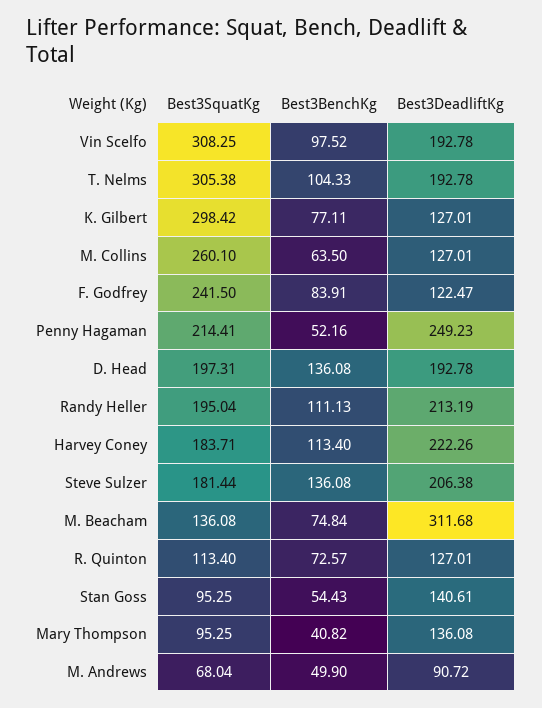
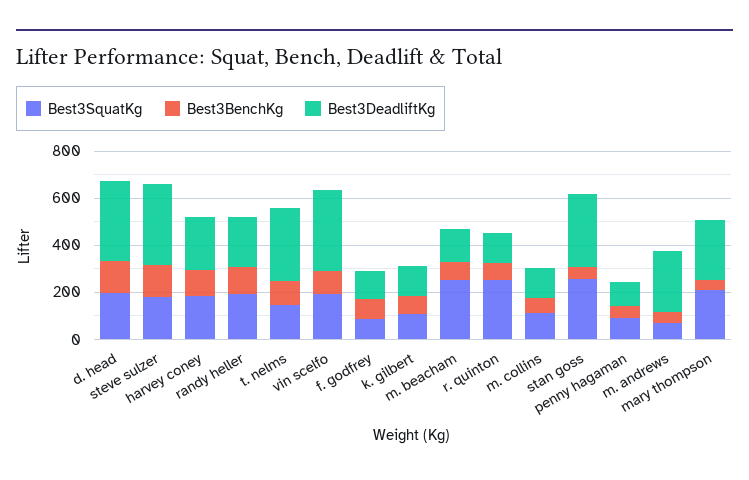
Best3SquatKg, Vin Scelfo: 308.25 -> 200
Best3DeadliftKg, Vin Scelfo: 192.78 -> 350
Best3SquatKg, T. Nelms: 305.38 -> 150
Best3DeadliftKg, T. Nelms: 192.78 -> 300
Best3SquatKg, K. Gilbert: 298.42 -> 100
Best3SquatKg, M. Collins: 260.1 -> 100
Best3SquatKg, F. Godfrey: 241.5 -> 100
Best3SquatKg, Penny Hagaman: 214.41 -> 100
Best3DeadliftKg, Penny Hagaman: 249.23 -> 100
Best3DeadliftKg, D. Head: 192.78 -> 350
Best3DeadliftKg, Steve Sulzer: 206.38 -> 350
Best3SquatKg, M. Beacham: 136.08 -> 250
Best3DeadliftKg, M. Beacham: 311.68 -> 150
Best3SquatKg, R. Quinton: 113.4 -> 250
Best3SquatKg, Stan Goss: 95.25 -> 250
Best3DeadliftKg, Stan Goss: 140.61 -> 300
Best3SquatKg, Mary Thompson: 95.25 -> 200
Best3DeadliftKg, Mary Thompson: 136.08 -> 250
Best3DeadliftKg, M. Andrews: 90.72 -> 250

